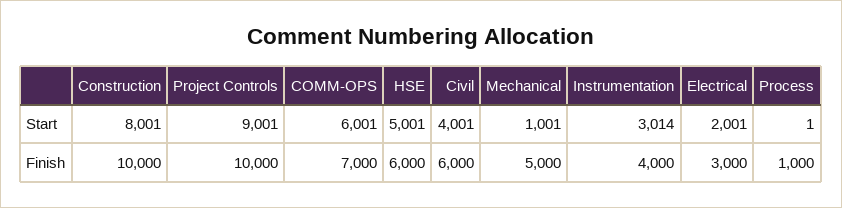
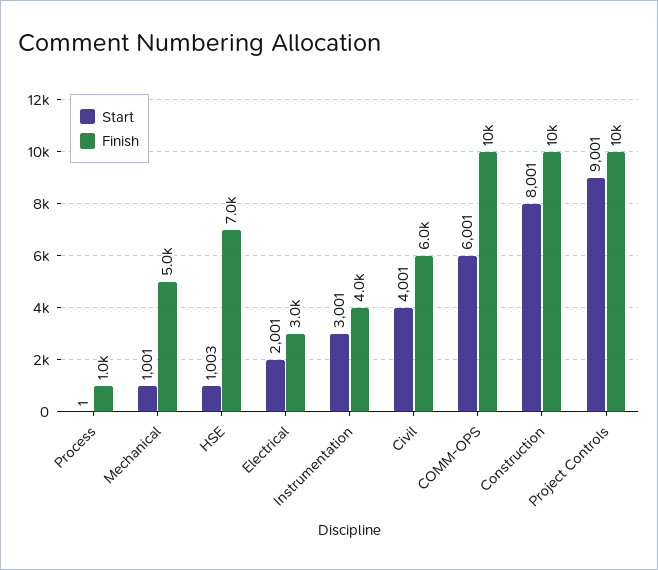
Start, HSE: 5001 -> 1003
Start, Instrumentation: 3014 -> 3001
Finish, COMM-OPS: 7000 -> 10000
Finish, HSE: 6000 -> 7000

